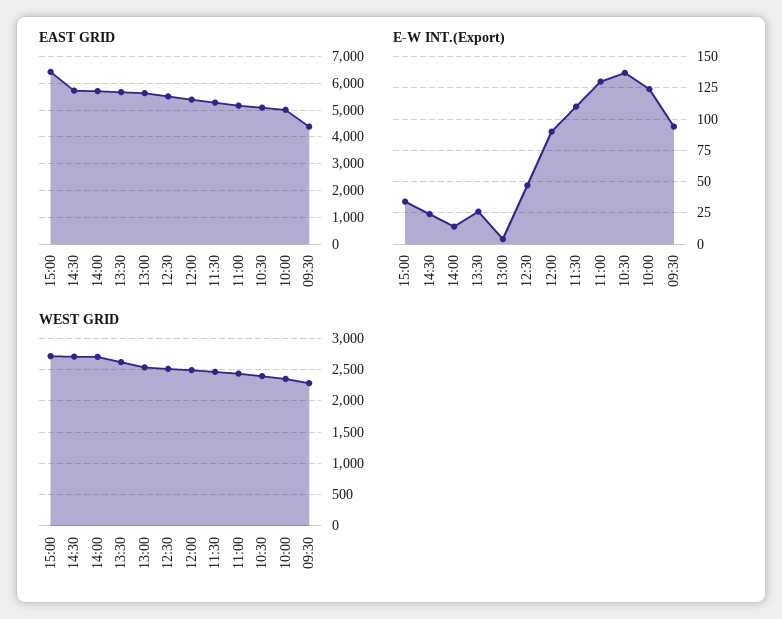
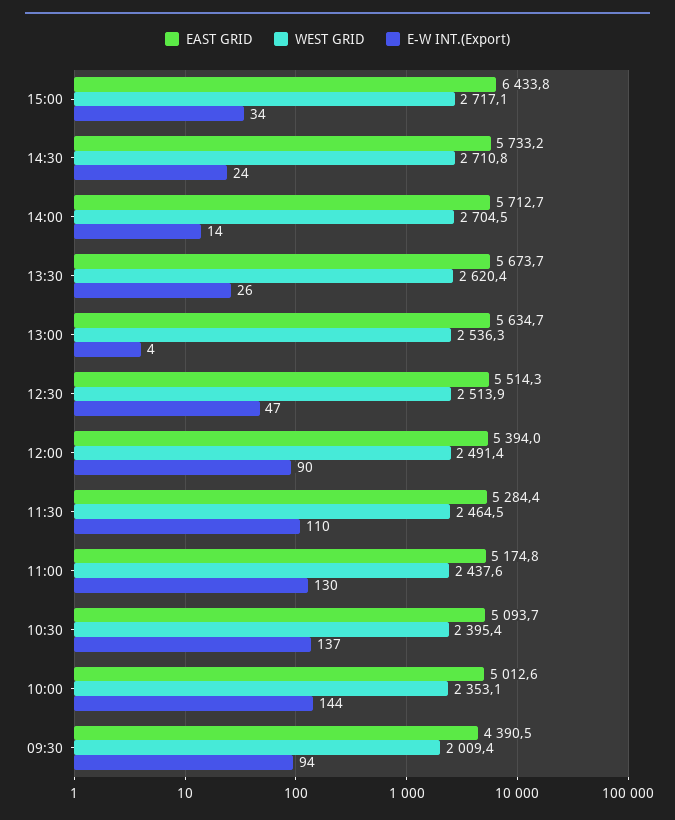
E-W INT.(Export), 10:00: 125 -> 144
WEST GRID, 09:30: 2300 -> 2009.4

